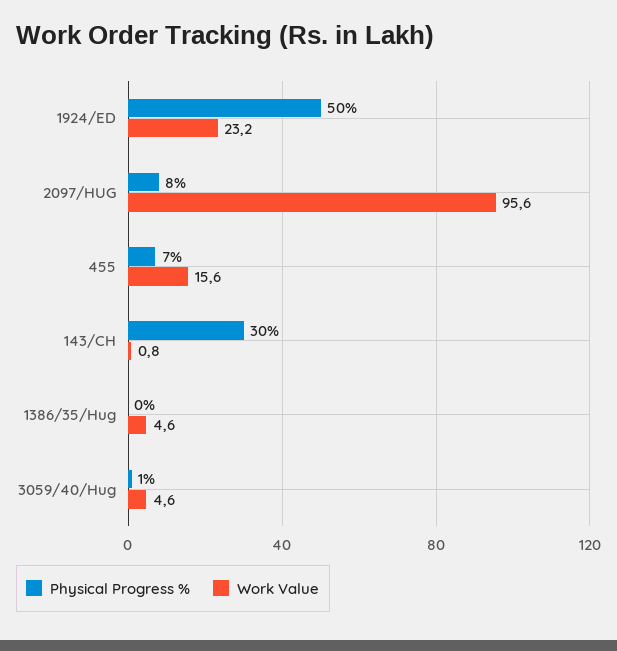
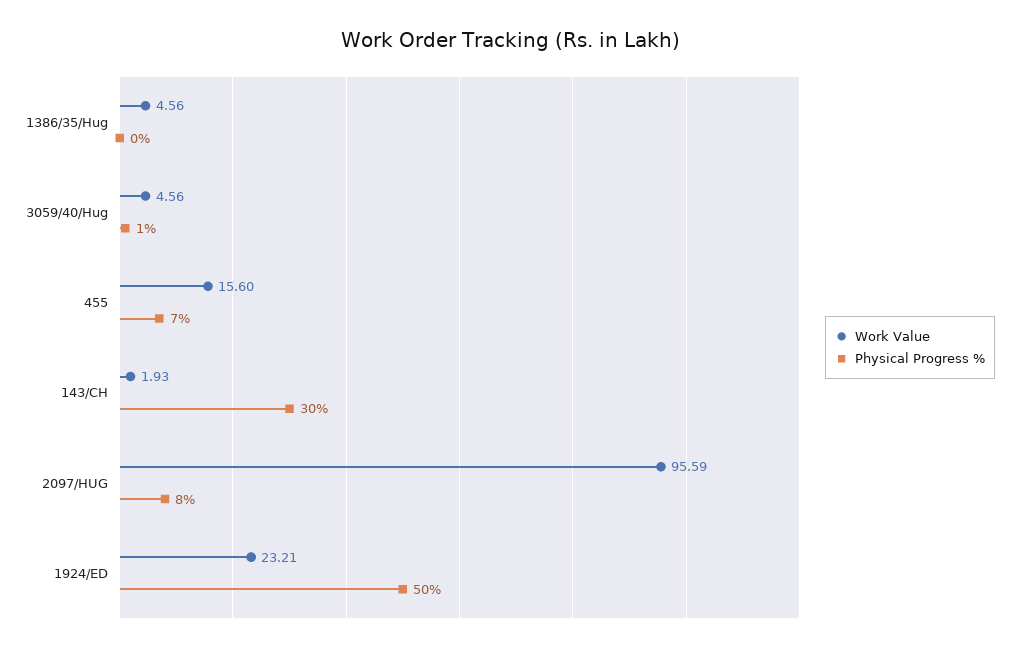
Work Value, 143/CH: 0.8 -> 1.93

